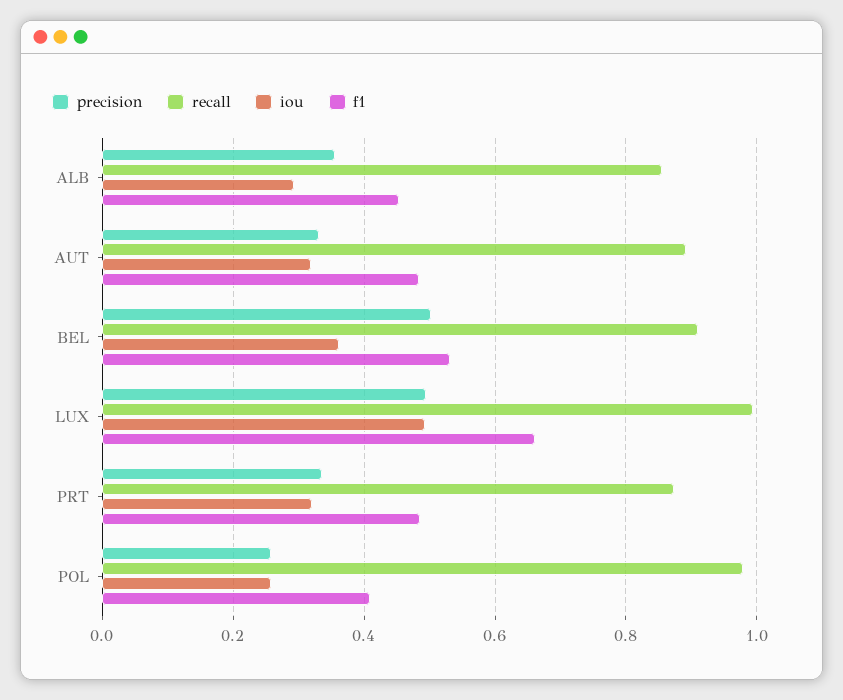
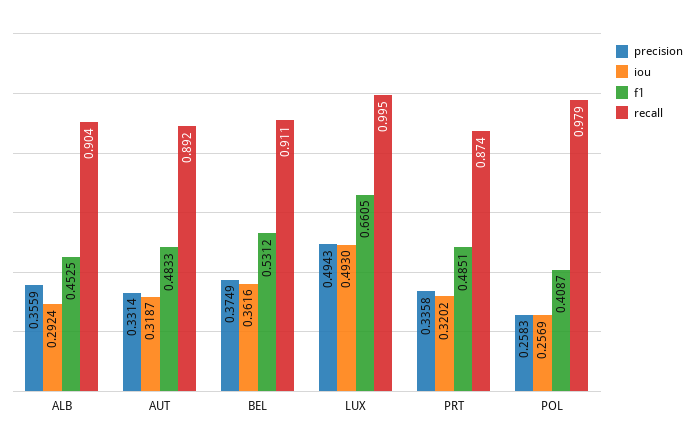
recall, ALB: 0.86 -> 0.904
precision, BEL: 0.5 -> 0.3749

